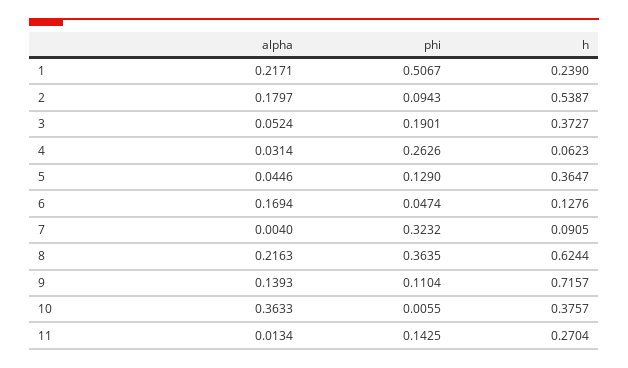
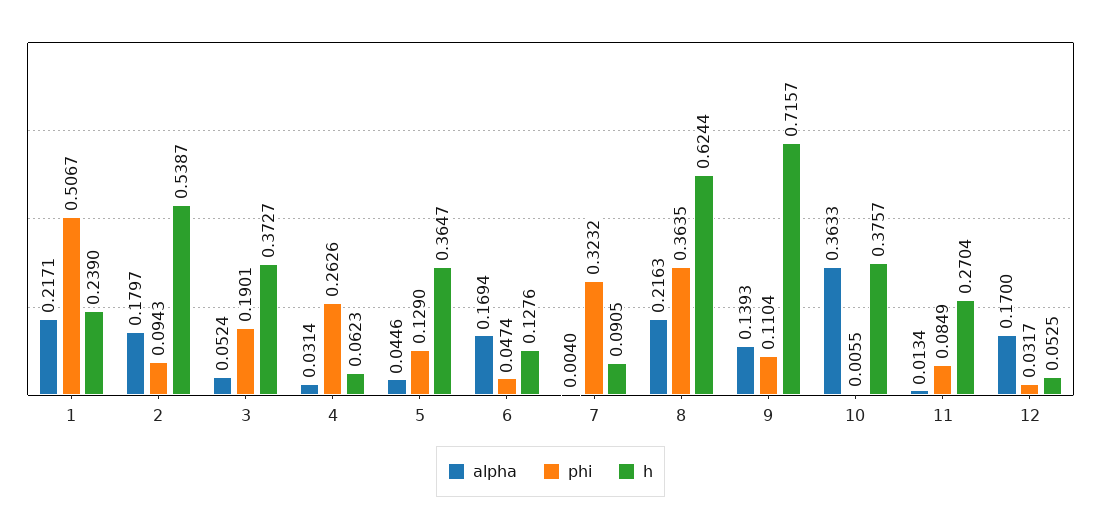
phi, 11: 0.1425 -> 0.0849
alpha, 12: none -> 0.17
phi, 12: none -> 0.0317
h, 12: none -> 0.0525

